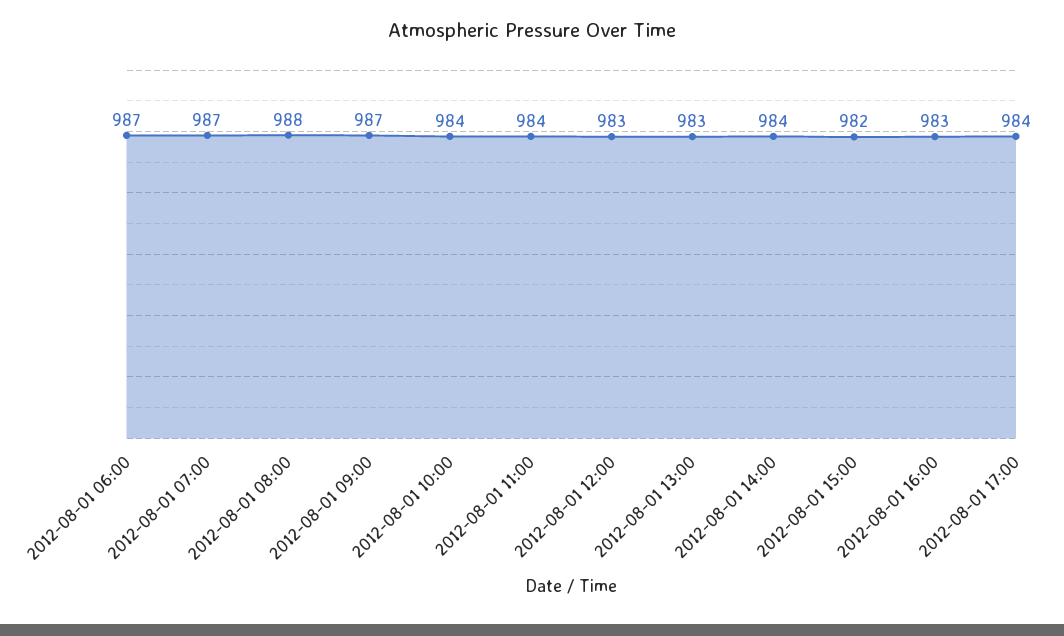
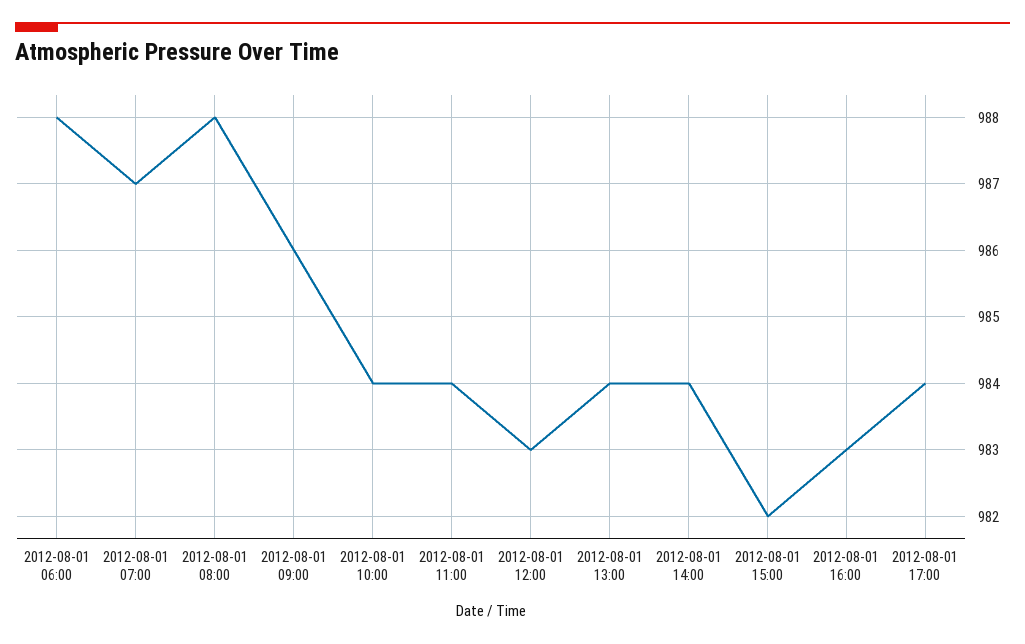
2012-08-01 06:00: 987 -> 988
2012-08-01 09:00: 987 -> 986
2012-08-01 13:00: 983 -> 984

